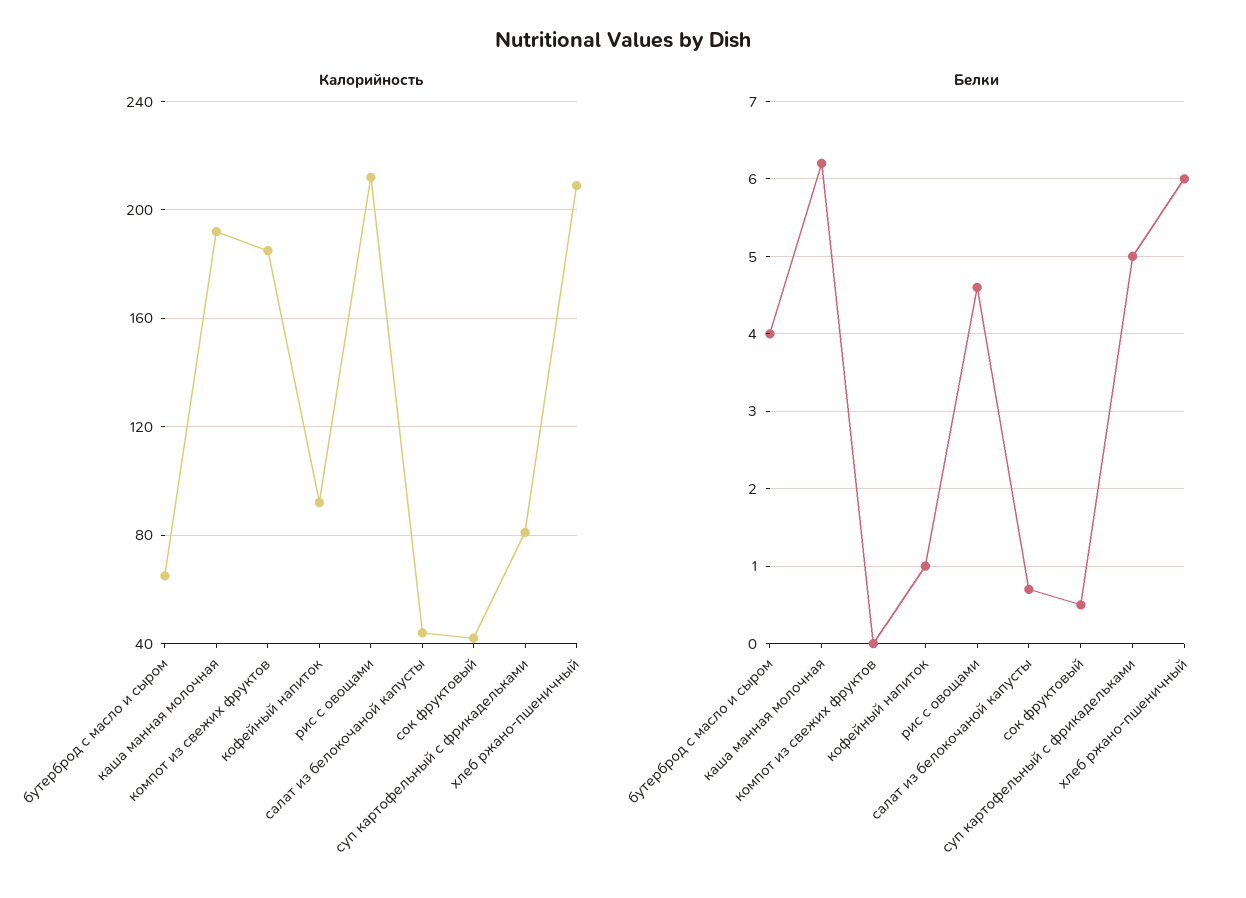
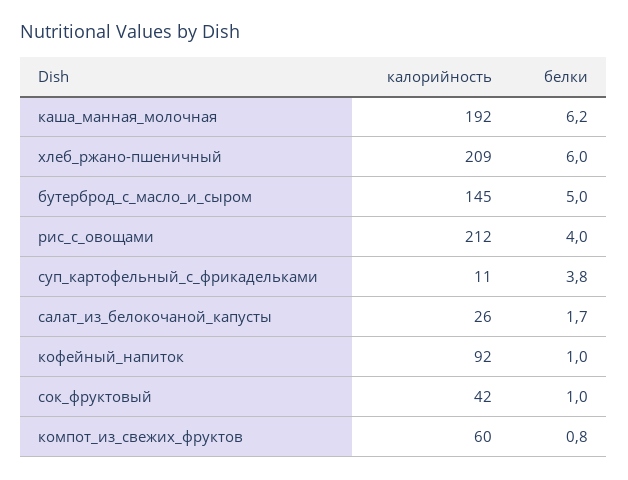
Калорийность, бутерброд с масло и сыром: 65 -> 145
Калорийность, компот из свежих фруктов: 185 -> 60
Калорийность, салат из белокочаной капусты: 45 -> 26
Калорийность, суп картофельный с фрикадельками: 80 -> 11
Белки, бутерброд с масло и сыром: 4 -> 5
Белки, компот из свежих фруктов: 0 -> 0.8
Белки, рис с овощами: 4.6 -> 4
Белки, салат из белокочаной капусты: 0.7 -> 1.7
Белки, сок фруктовый: 0.5 -> 1
Белки, суп картофельный с фрикадельками: 5 -> 3.8

